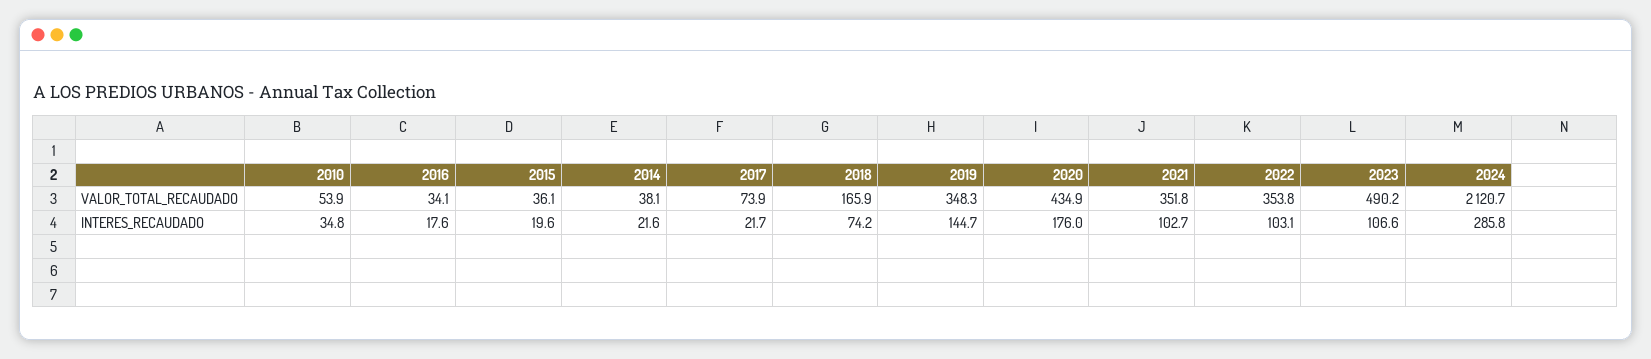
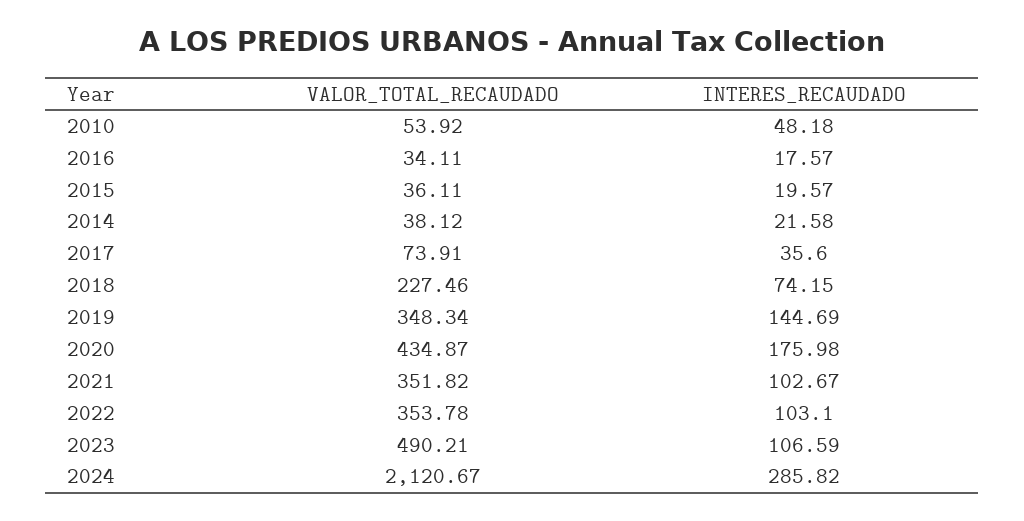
2018, VALOR_TOTAL_RECAUDADO: 165.9 -> 227.46
2010, INTERES_RECAUDADO: 34.8 -> 48.18
2017, INTERES_RECAUDADO: 21.7 -> 35.6

